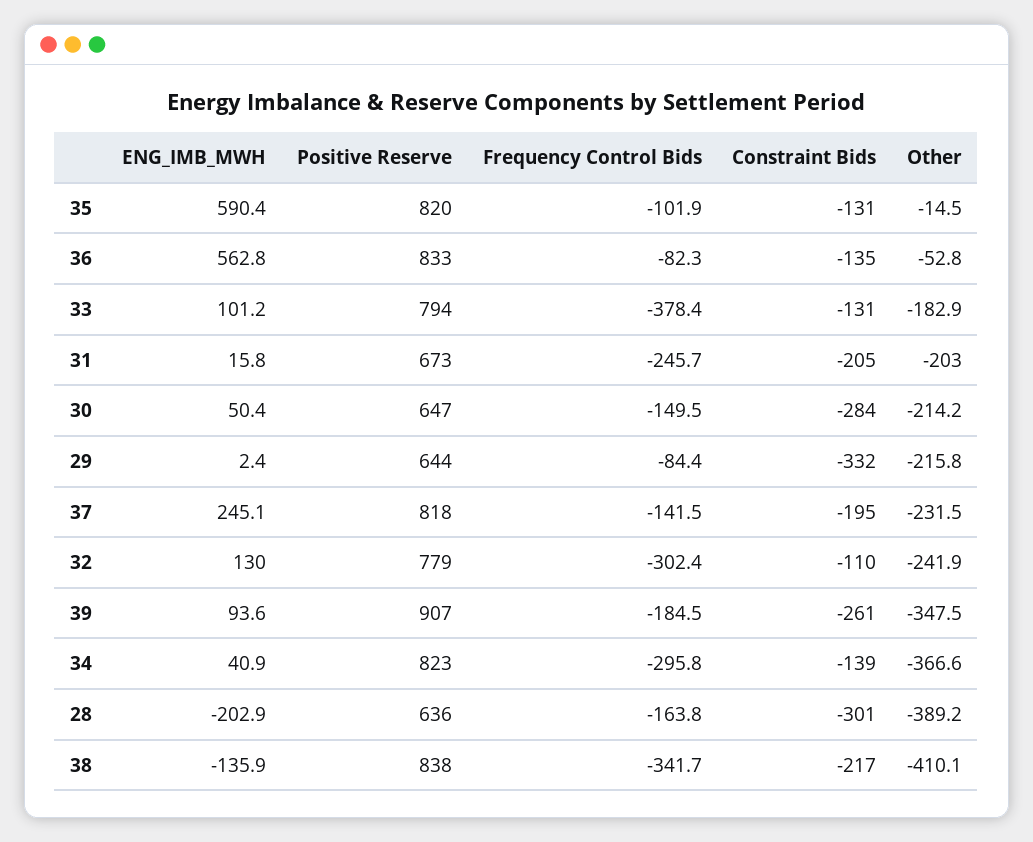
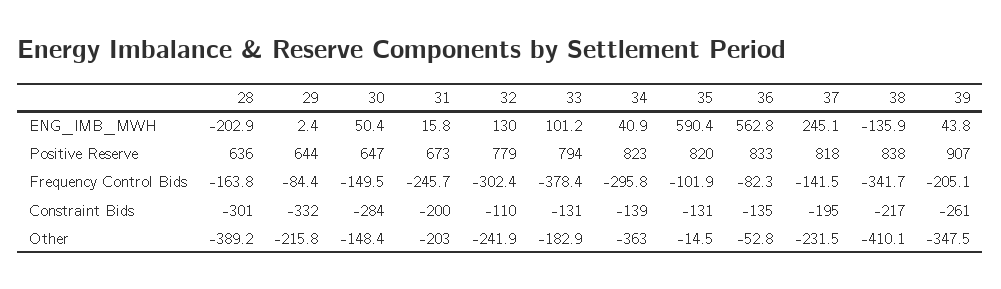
Constraint Bids, 31: -205 -> -200
Other, 30: -214.2 -> -148.4
ENG_IMB_MWH, 39: 93.6 -> 43.8
Frequency Control Bids, 39: -184.5 -> -205.1
Other, 34: -366.6 -> -363

